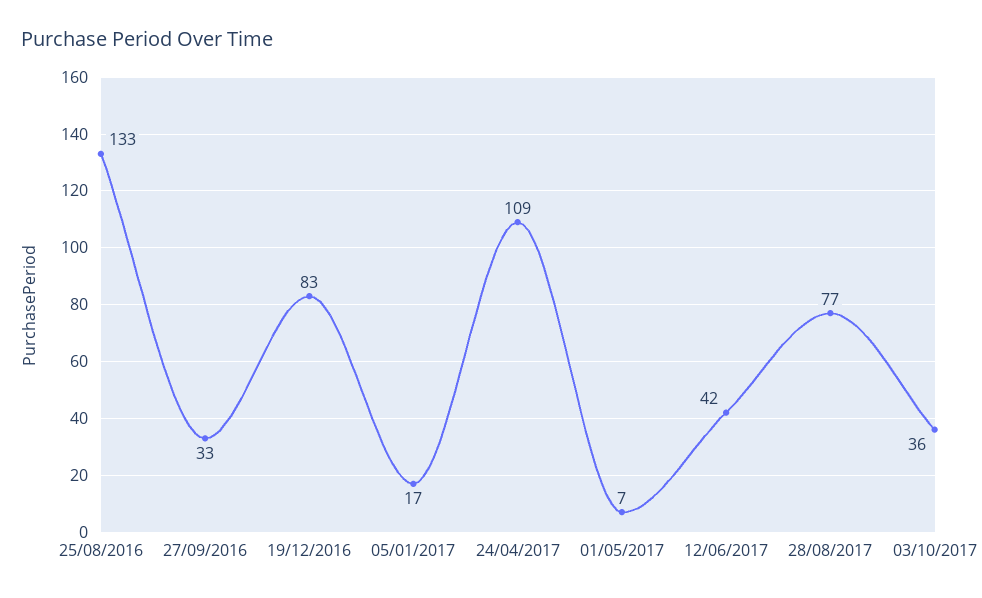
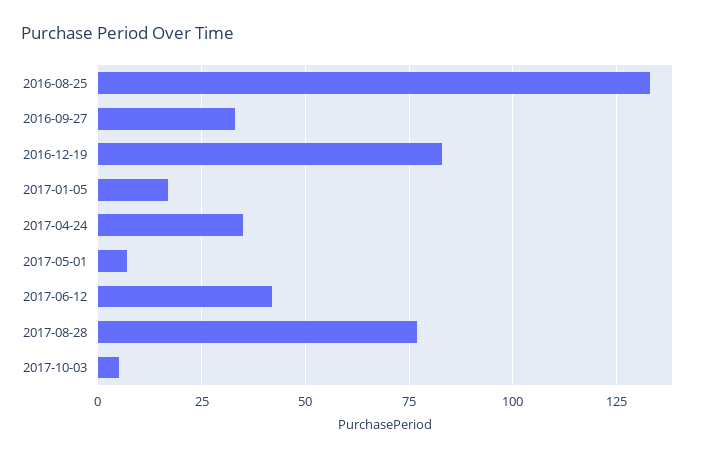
24/04/2017: 109 -> 35
03/10/2017: 36 -> 5

